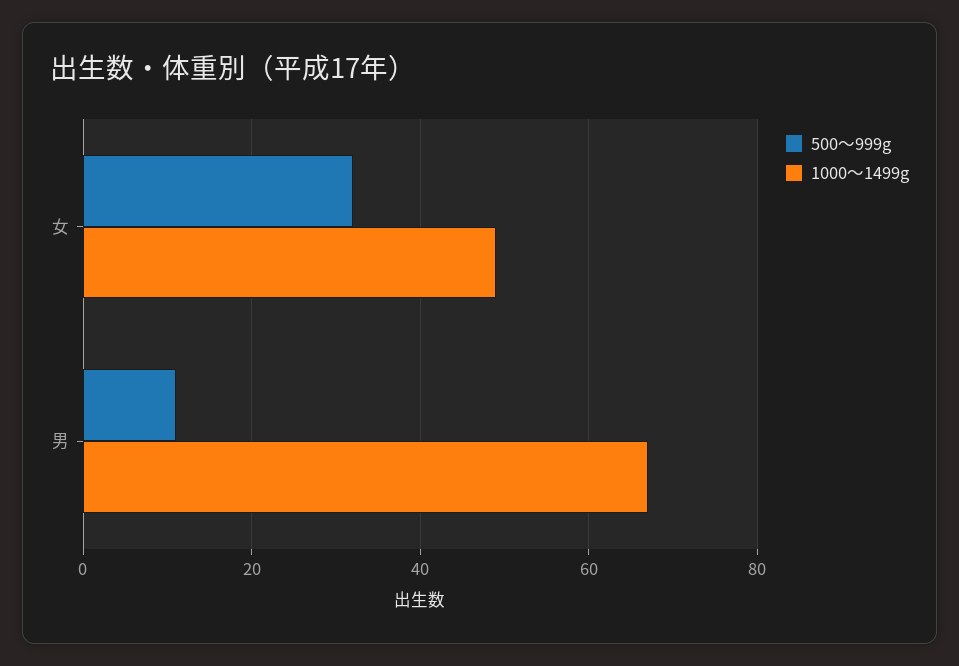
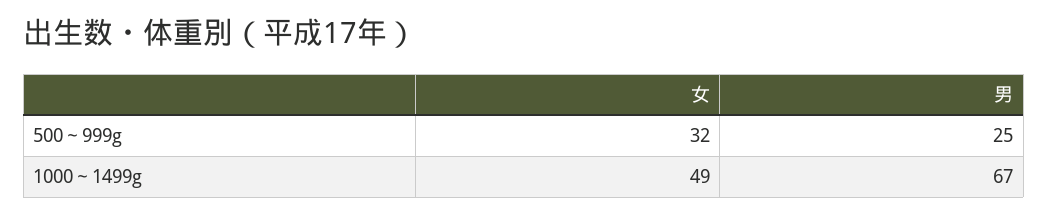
500～999g, 男: 10 -> 25

